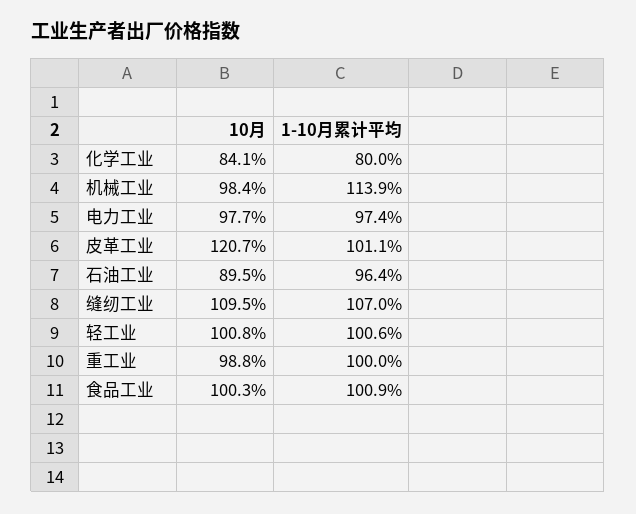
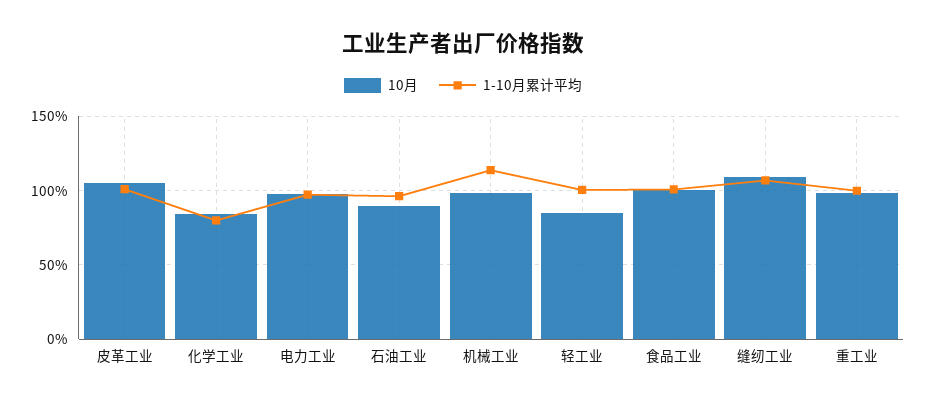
10月, 皮革工业: 120.7 -> 105
10月, 轻工业: 100.8 -> 85

